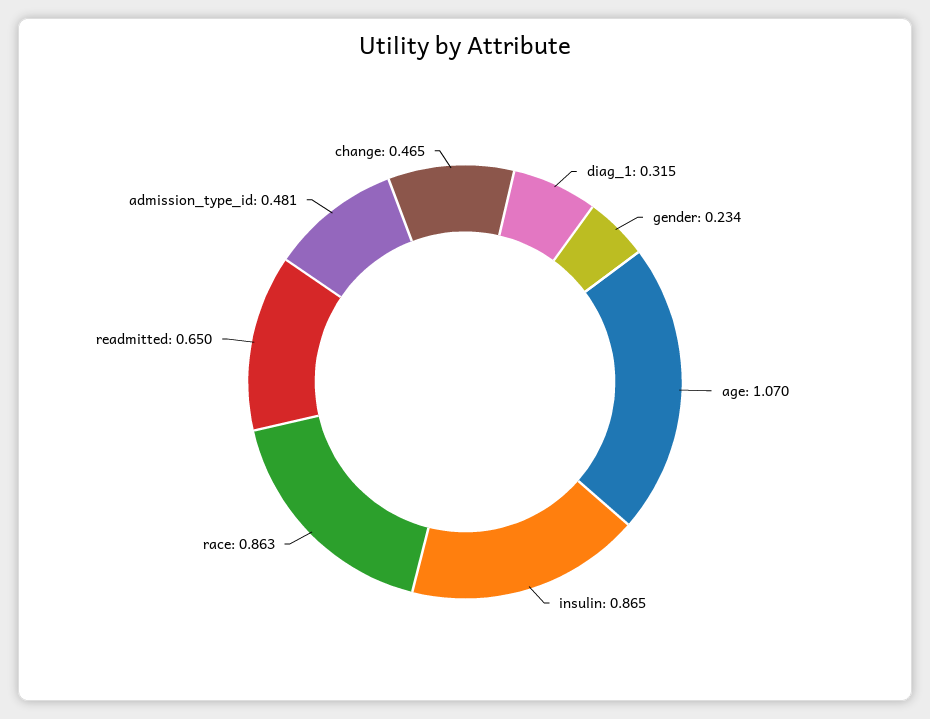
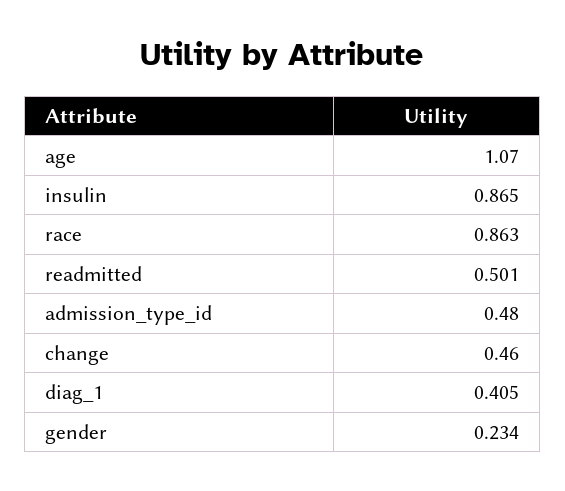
diag_1: 0.315 -> 0.405
readmitted: 0.65 -> 0.501
admission_type_id: 0.481 -> 0.48
change: 0.465 -> 0.46

